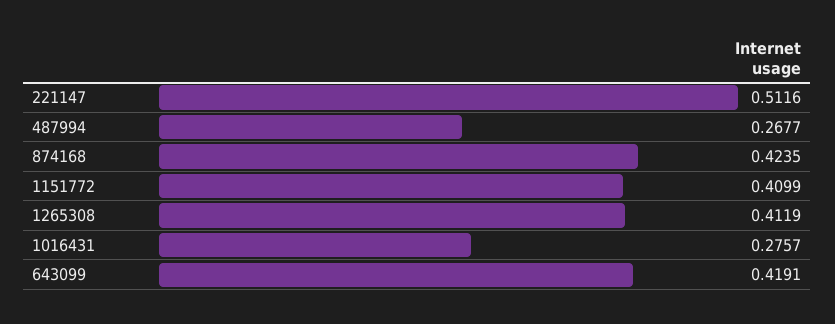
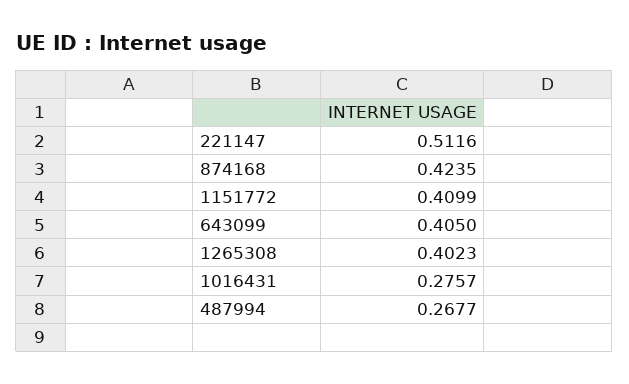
1265308: 0.4119 -> 0.4023
643099: 0.4191 -> 0.405

